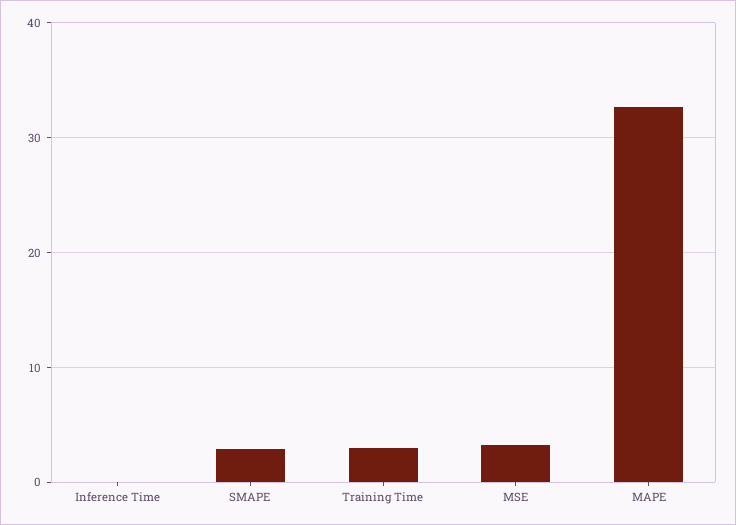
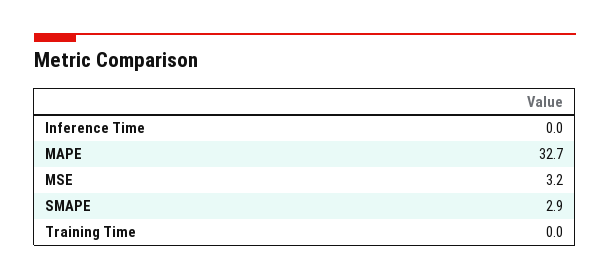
Training Time: 3 -> 0

